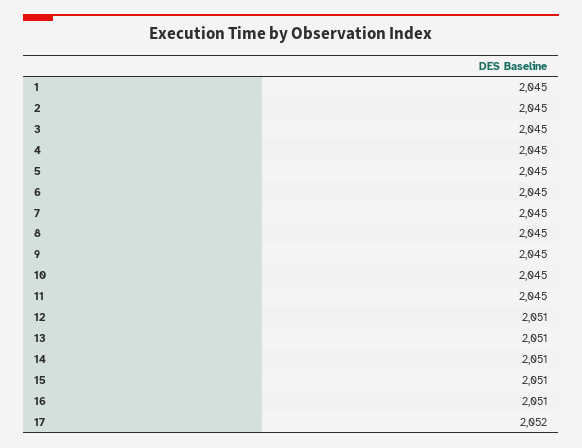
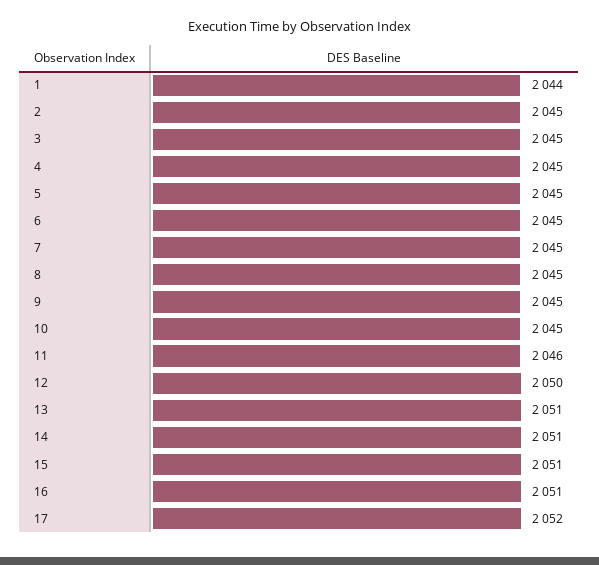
1: 2045 -> 2044
11: 2045 -> 2046
12: 2051 -> 2050

